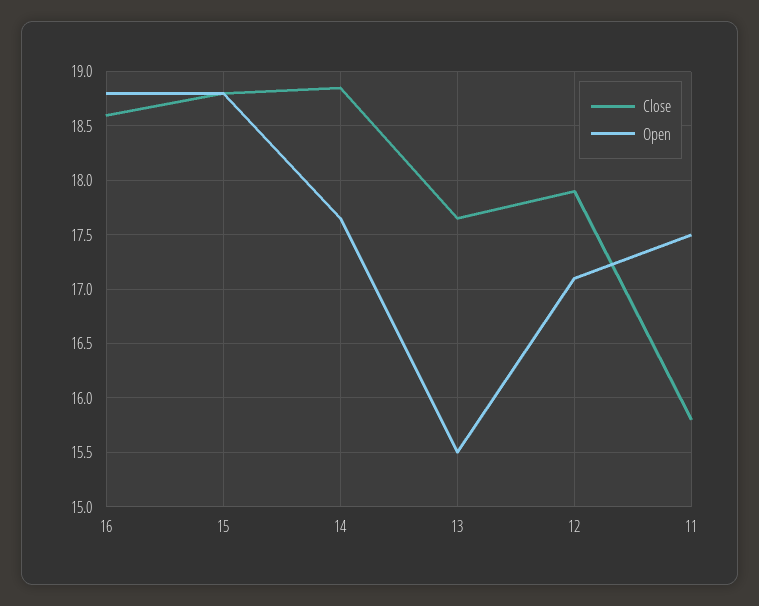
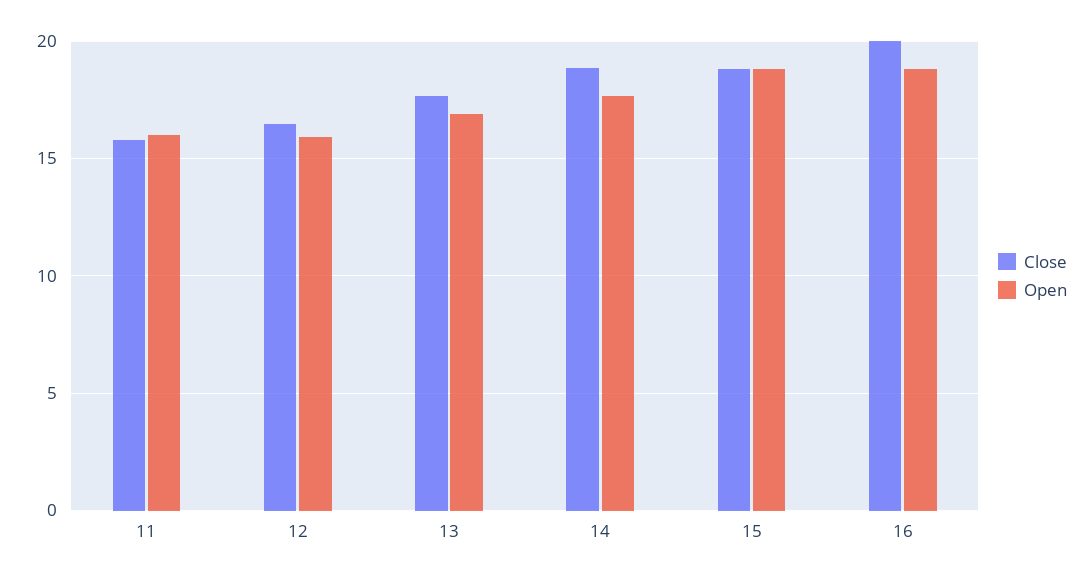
Close, 16: 18.6 -> 20
Open, 13: 15.5 -> 17
Close, 12: 17.9 -> 16.5
Open, 12: 17.1 -> 16
Open, 11: 17.5 -> 16

